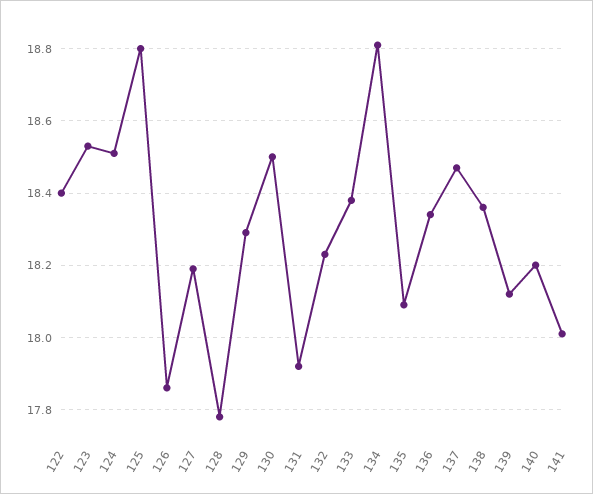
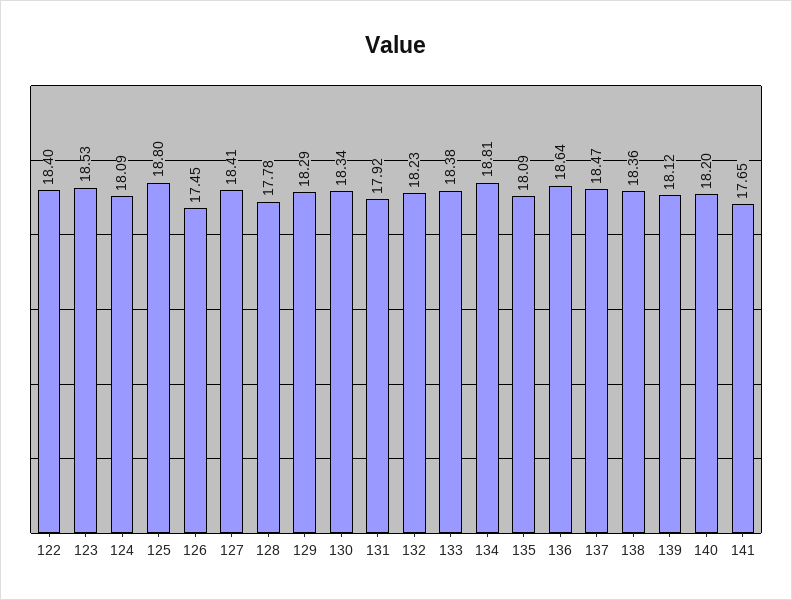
124: 18.5 -> 18.09
126: 17.85 -> 17.45
127: 18.2 -> 18.41
130: 18.5 -> 18.34
136: 18.35 -> 18.64
141: 18 -> 17.65

